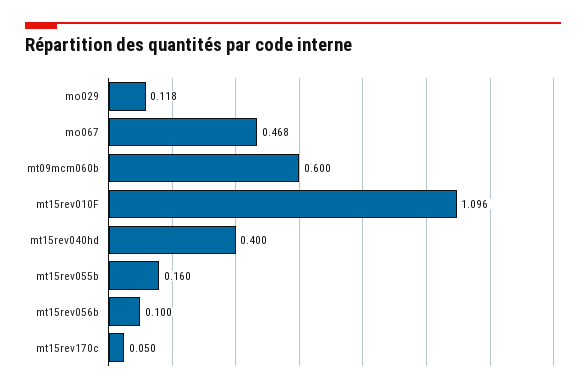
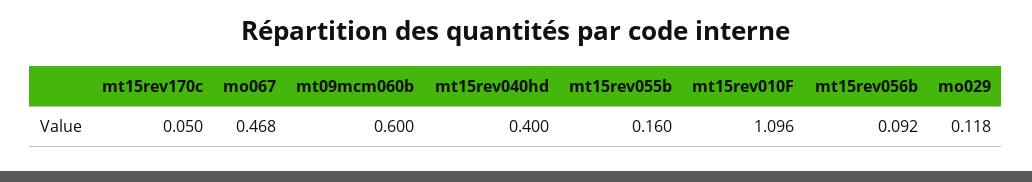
mt15rev056b: 0.1 -> 0.092

